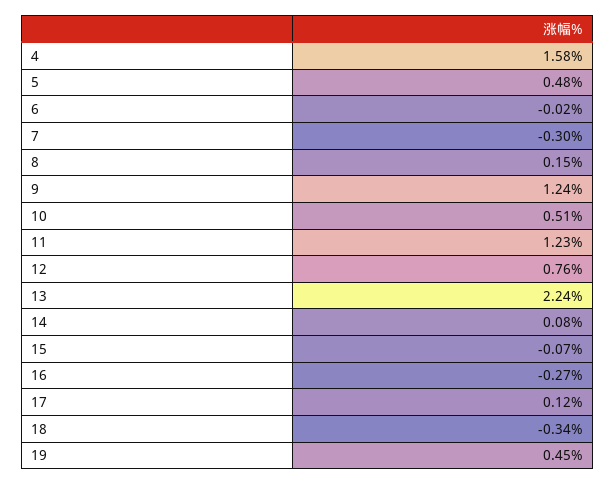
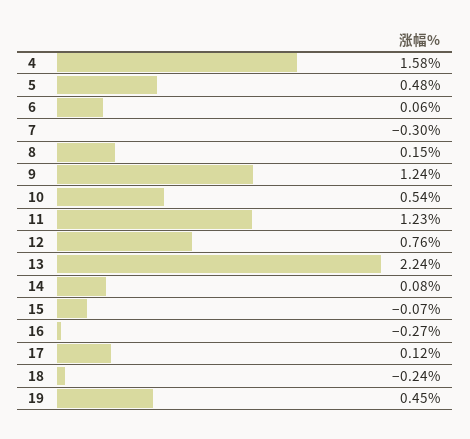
6: -0.02 -> 0.06
10: 0.51 -> 0.54
18: -0.34 -> -0.24

